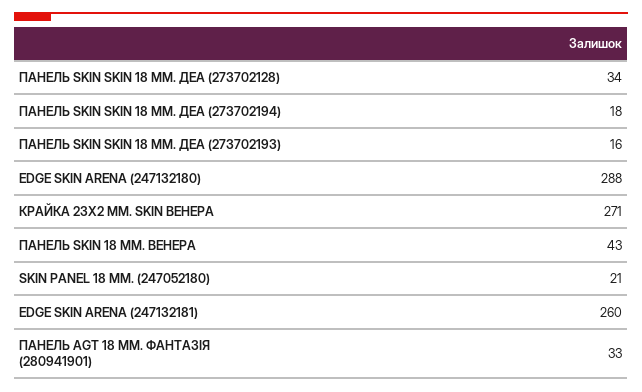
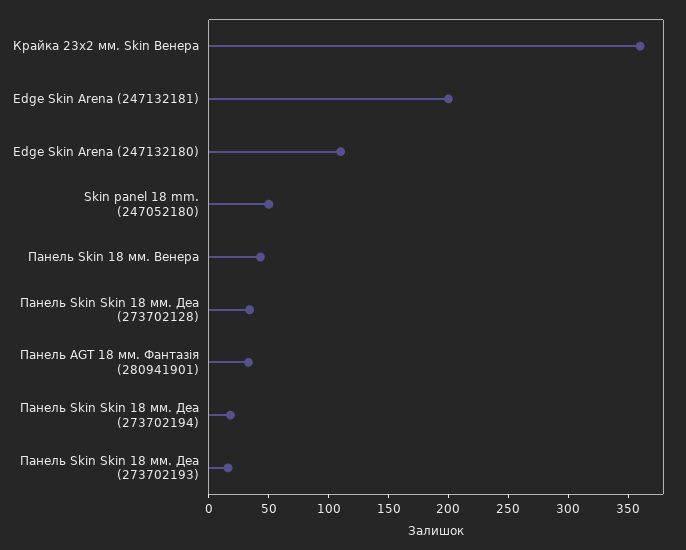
EDGE SKIN ARENA (247132180): 288 -> 110
КРАЙКА 23X2 ММ. SKIN ВЕНЕРА: 271 -> 360
SKIN PANEL 18 MM. (247052180): 21 -> 50
EDGE SKIN ARENA (247132181): 260 -> 200

